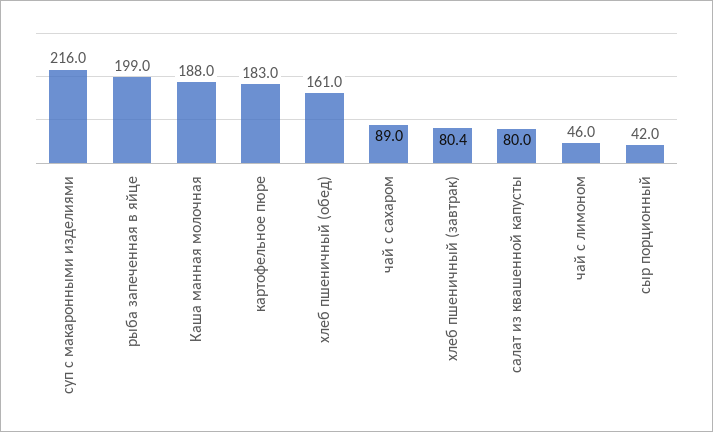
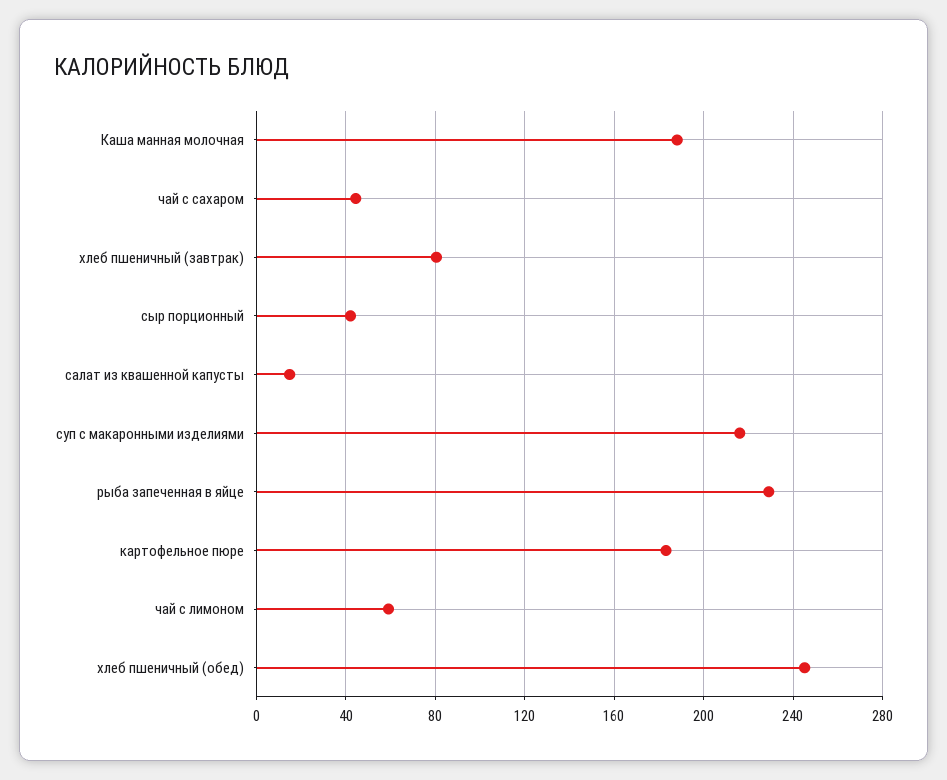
рыба запеченная в яйце: 199 -> 230
хлеб пшеничный (обед): 161 -> 245
чай с сахаром: 89 -> 45
салат из квашенной капусты: 80 -> 15
чай с лимоном: 46 -> 60

